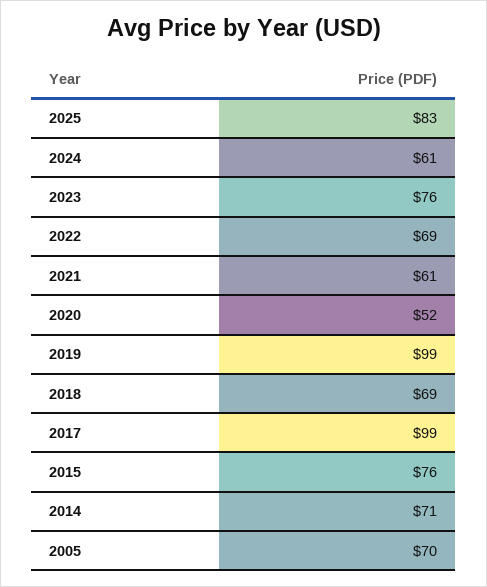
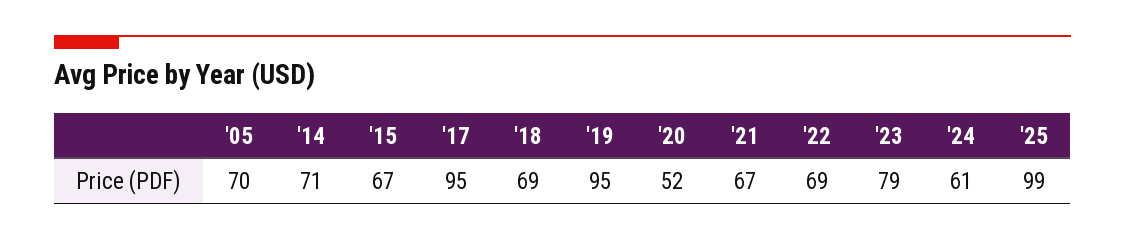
2025: 83 -> 99
2023: 76 -> 79
2021: 61 -> 67
2019: 99 -> 95
2017: 99 -> 95
2015: 76 -> 67

